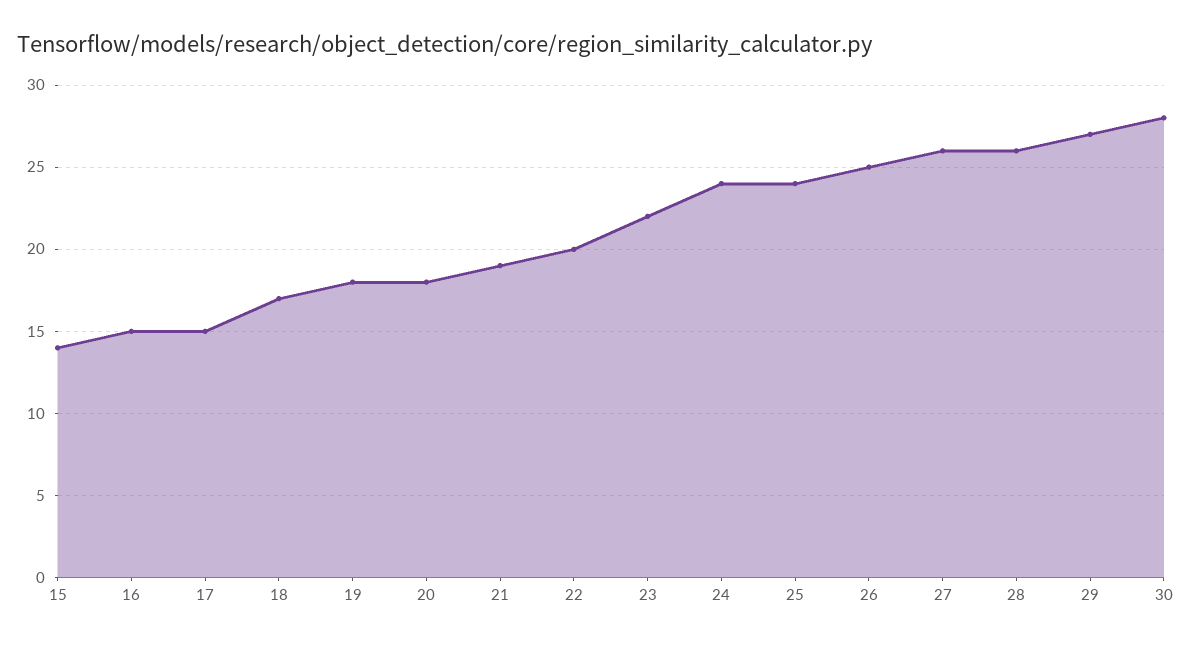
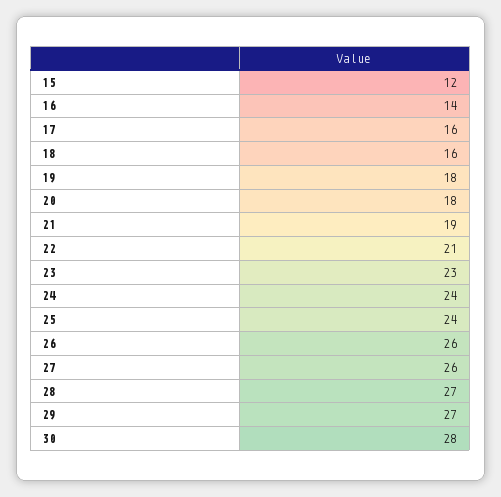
15: 14 -> 12
16: 15 -> 14
17: 15 -> 16
18: 17 -> 16
22: 20 -> 21
23: 22 -> 23
26: 25 -> 26
28: 26 -> 27

